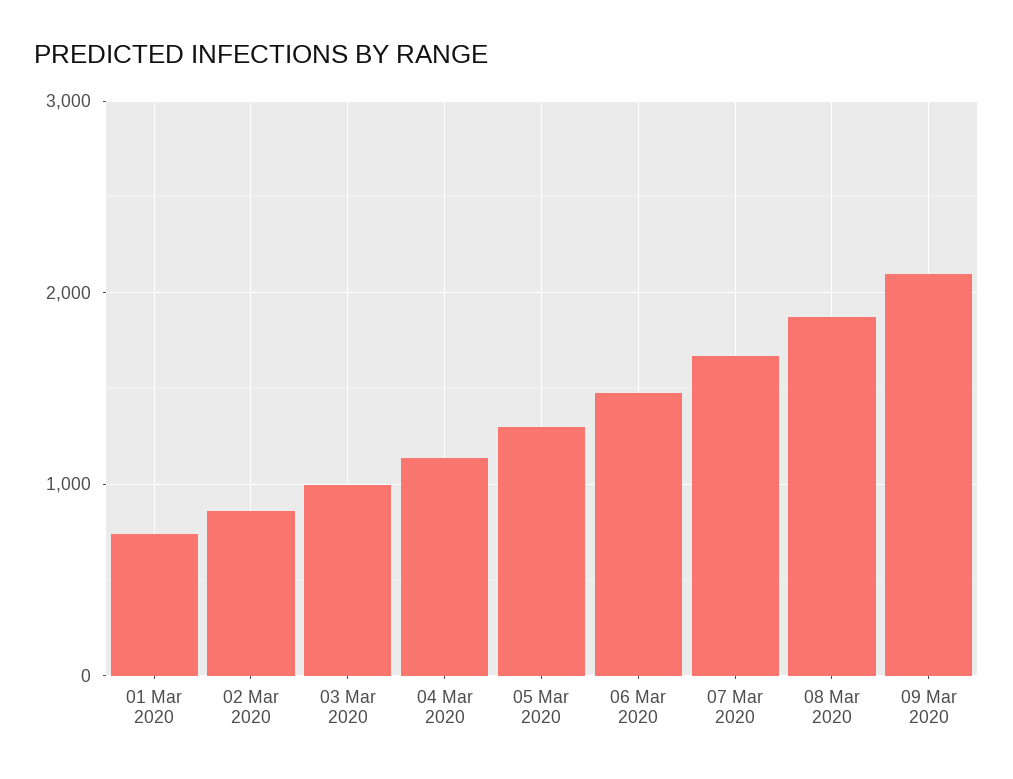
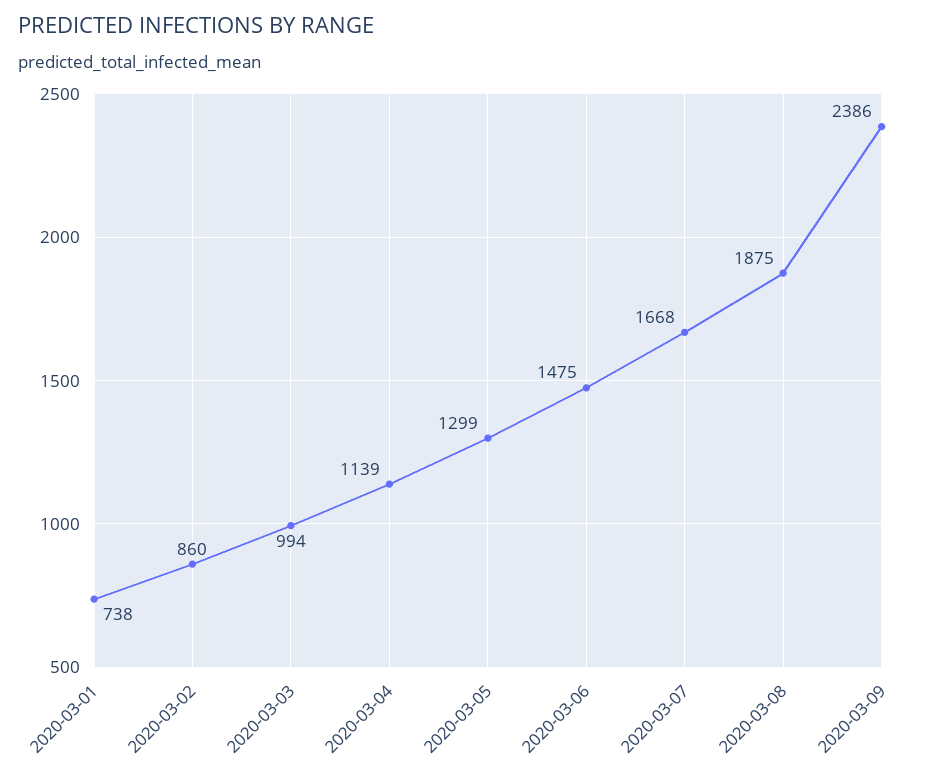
09 Mar 2020: 2100 -> 2386

